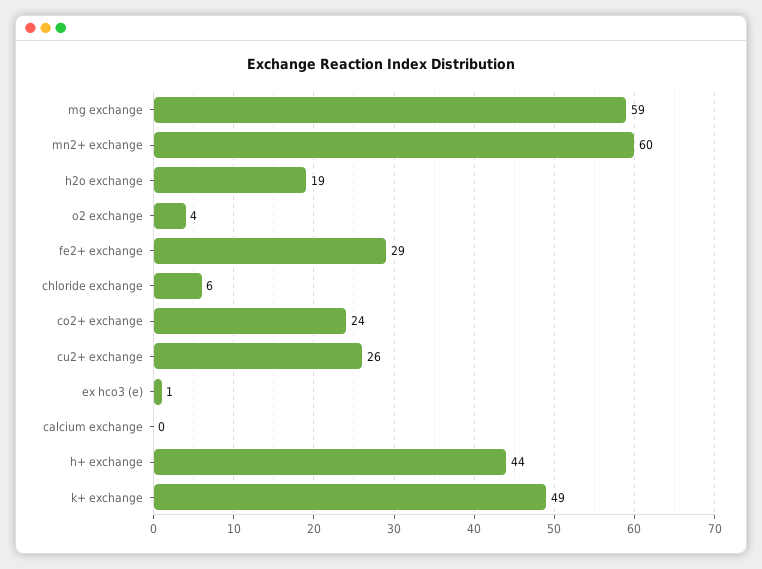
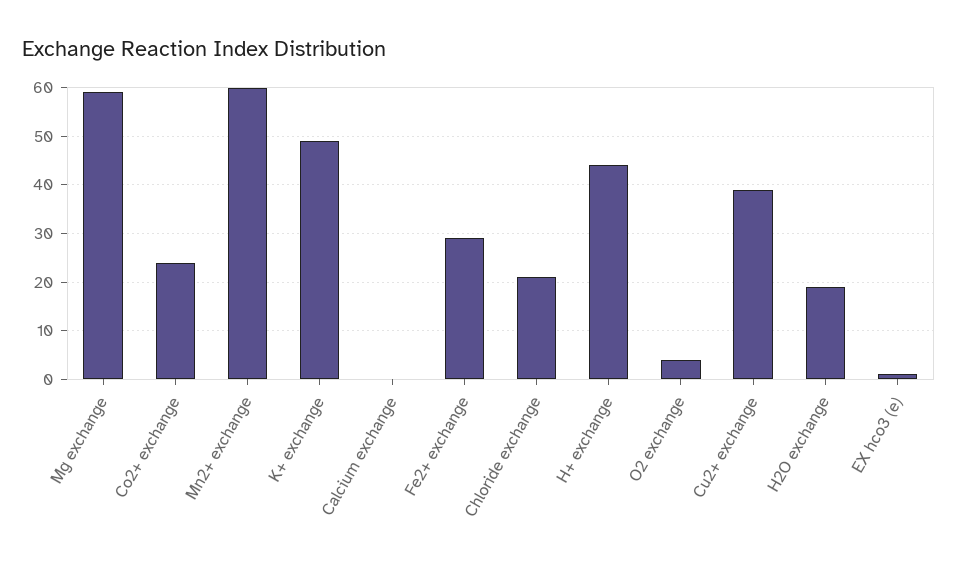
chloride exchange: 6 -> 20
cu2+ exchange: 26 -> 40

